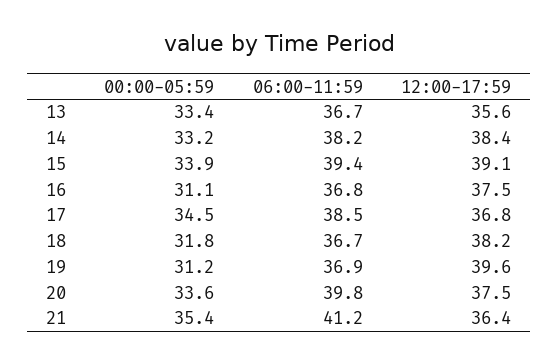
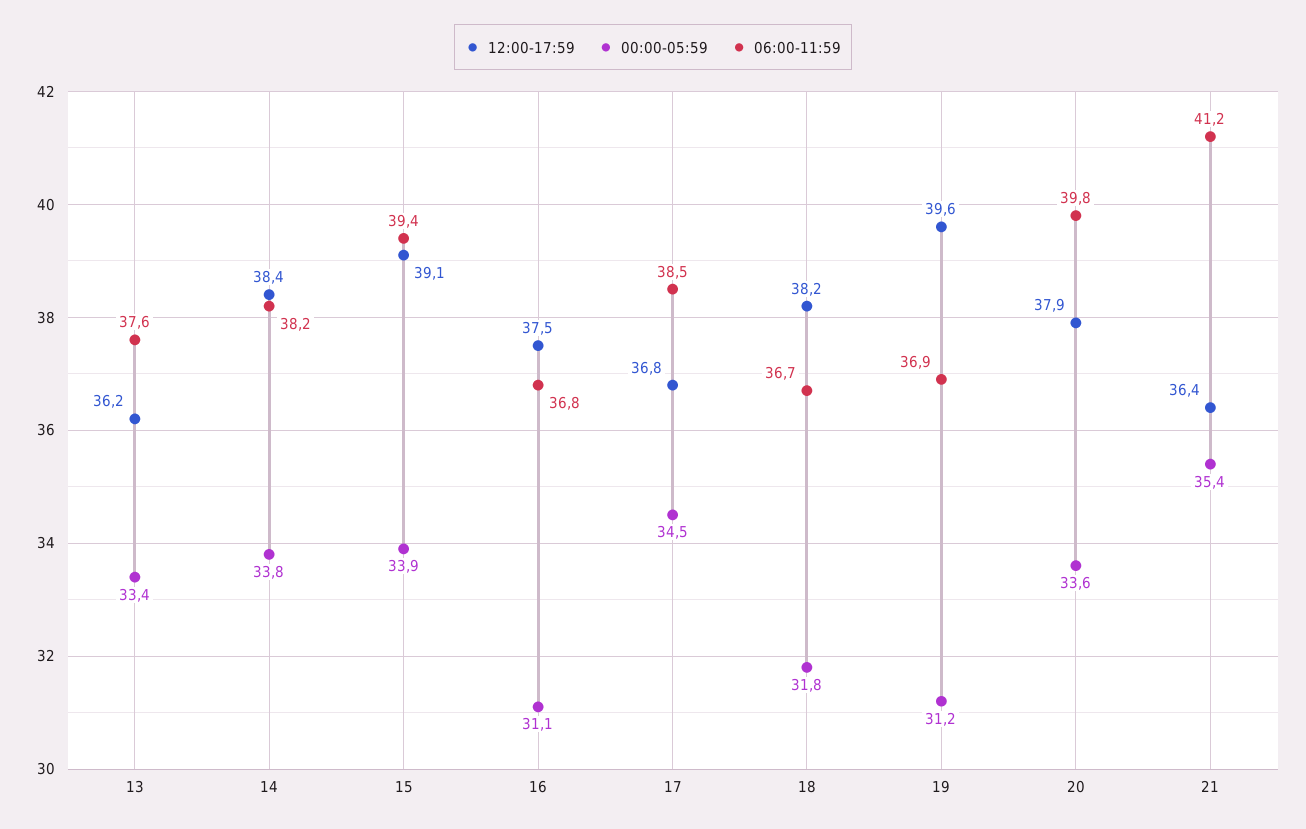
06:00-11:59, 13: 36.7 -> 37.6
12:00-17:59, 13: 35.6 -> 36.2
00:00-05:59, 14: 33.2 -> 33.8
12:00-17:59, 20: 37.5 -> 37.9

